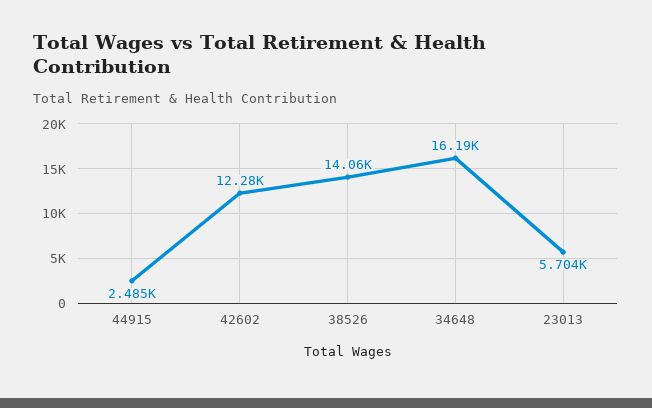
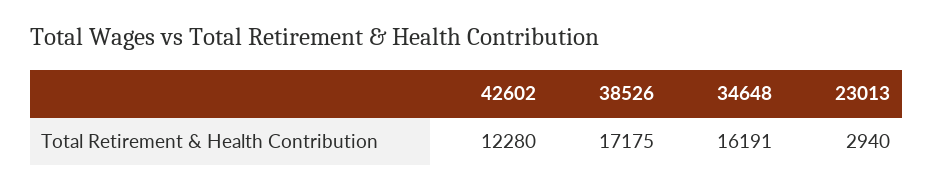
44915: 2485 -> none
38526: 14060 -> 17175
23013: 5704 -> 2940

